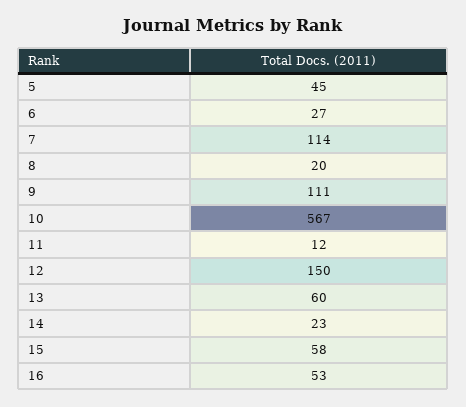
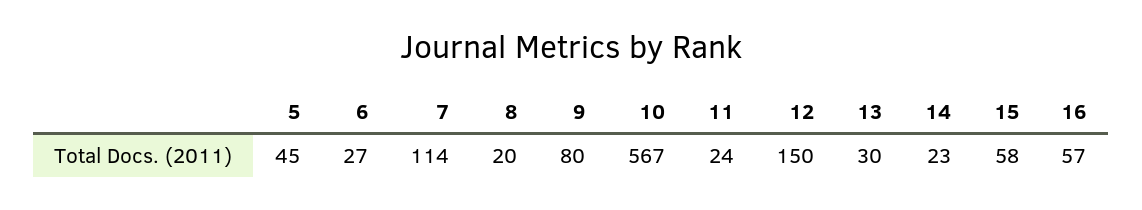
9: 111 -> 80
11: 12 -> 24
13: 60 -> 30
16: 53 -> 57

